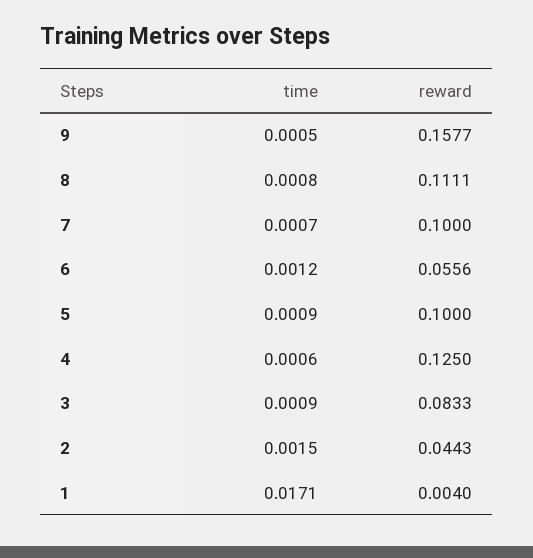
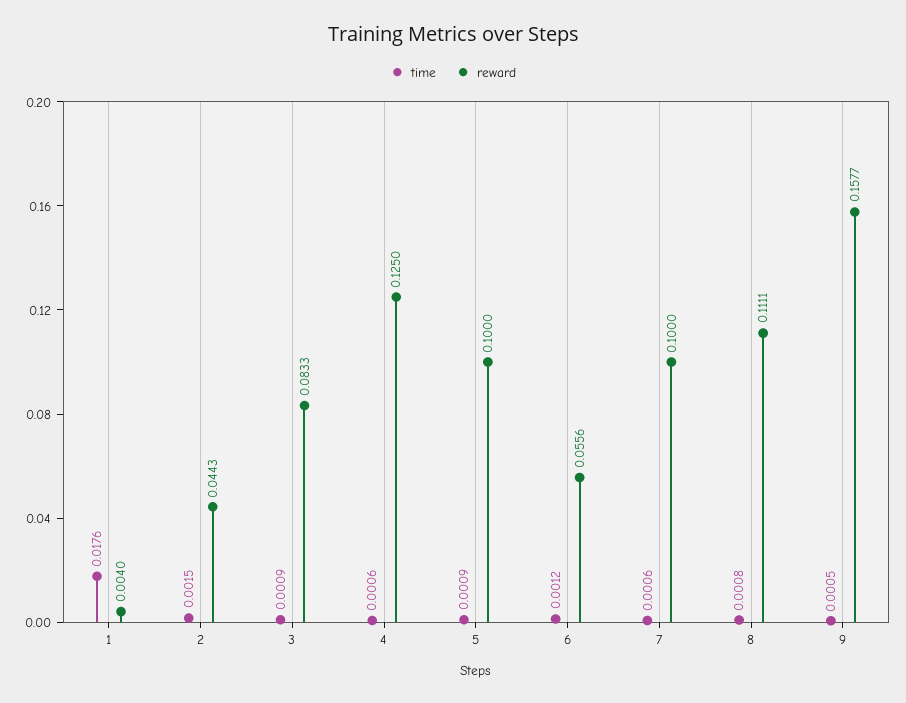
time, 7: 0.0007 -> 0.0006
time, 1: 0.0171 -> 0.0176

